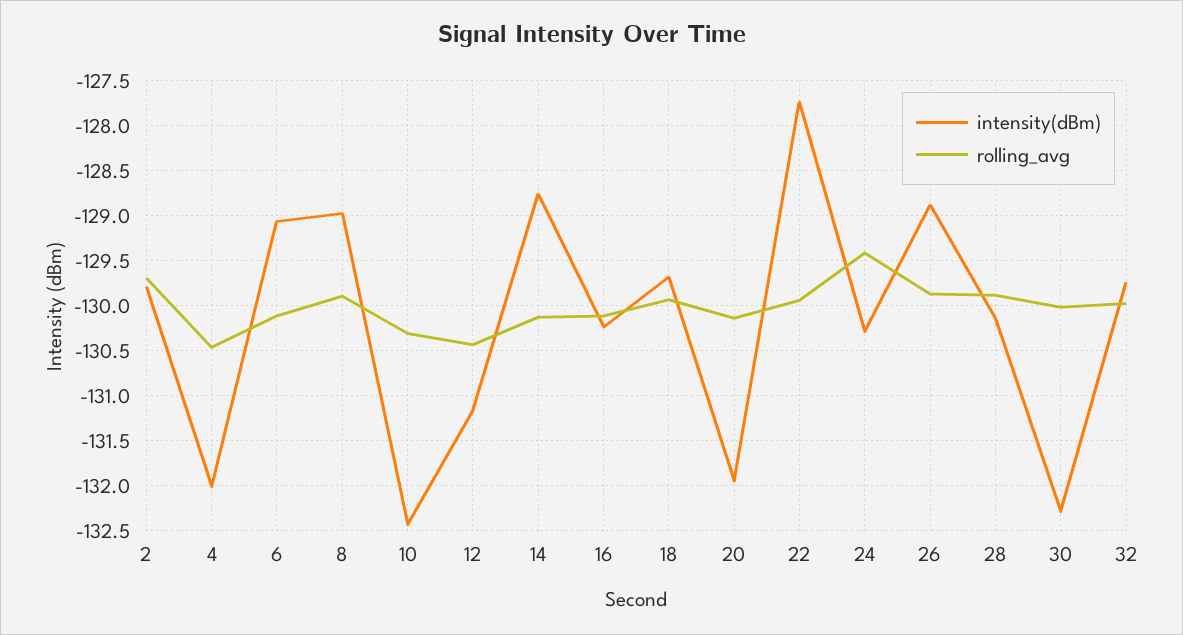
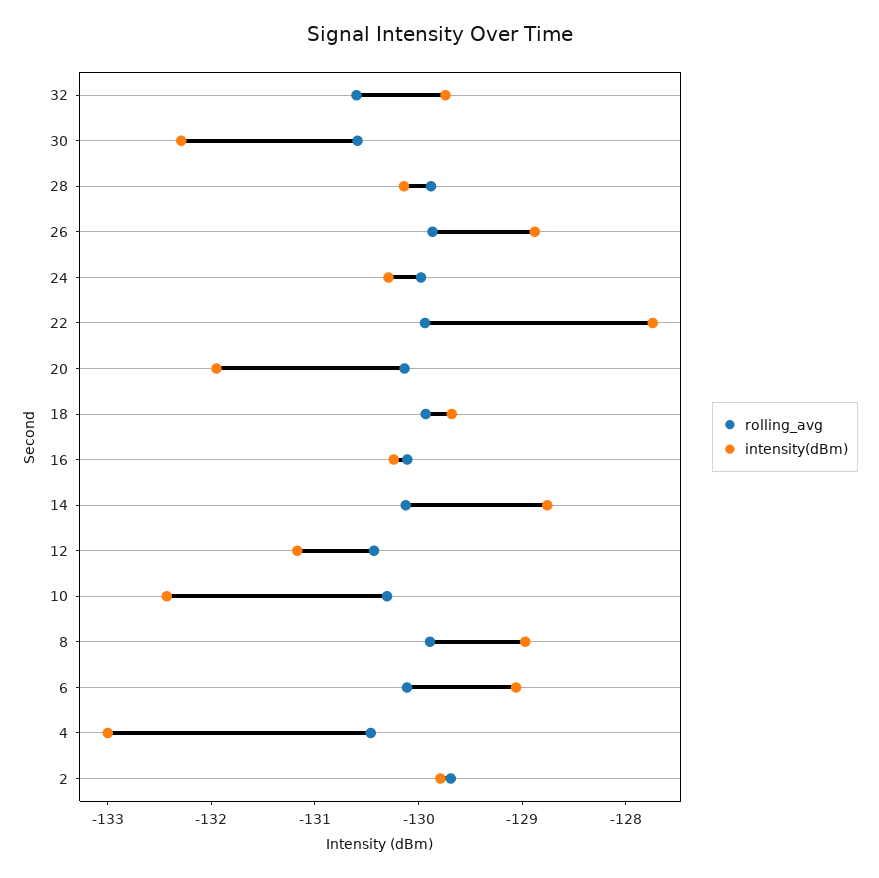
intensity(dBm), 4: -132 -> -133
rolling_avg, 24: -129.4 -> -130
rolling_avg, 30: -130 -> -130.6
rolling_avg, 32: -130 -> -130.6

